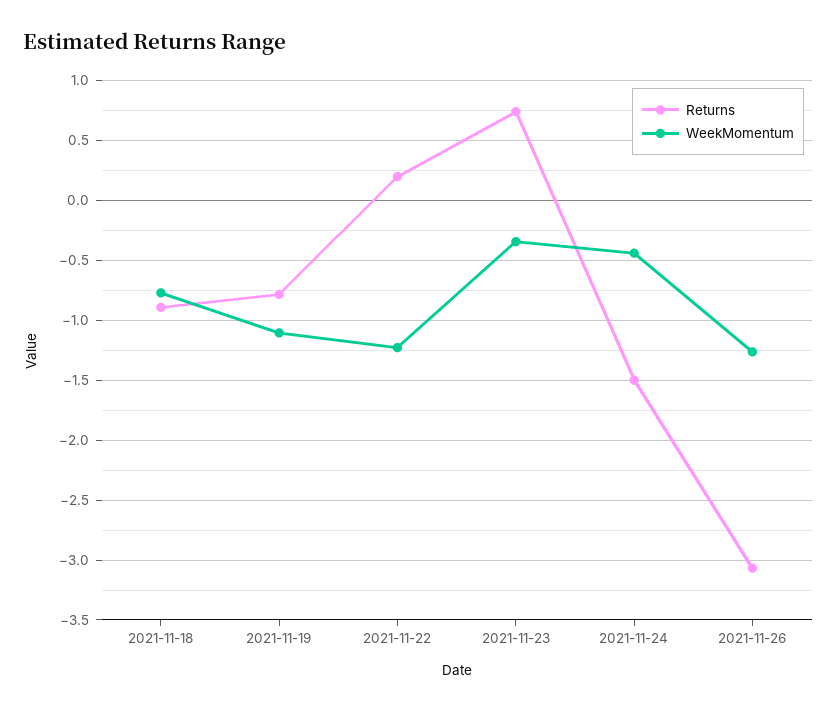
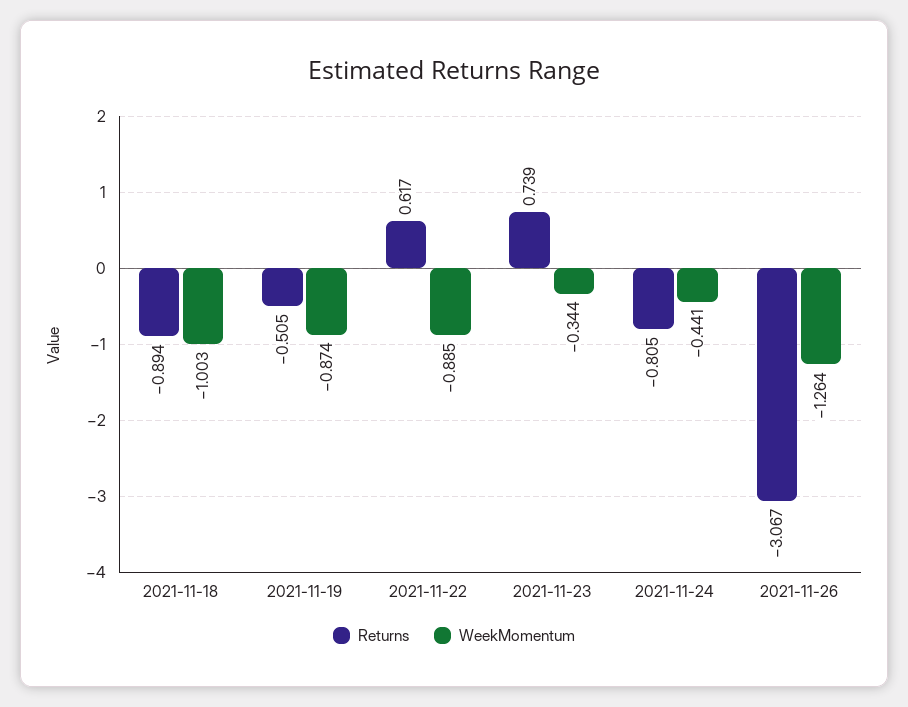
WeekMomentum, 2021-11-18: -0.8 -> -1.003
Returns, 2021-11-19: -0.8 -> -0.505
WeekMomentum, 2021-11-19: -1.1 -> -0.874
Returns, 2021-11-22: 0.2 -> 0.617
WeekMomentum, 2021-11-22: -1.2 -> -0.885
Returns, 2021-11-24: -1.5 -> -0.805

